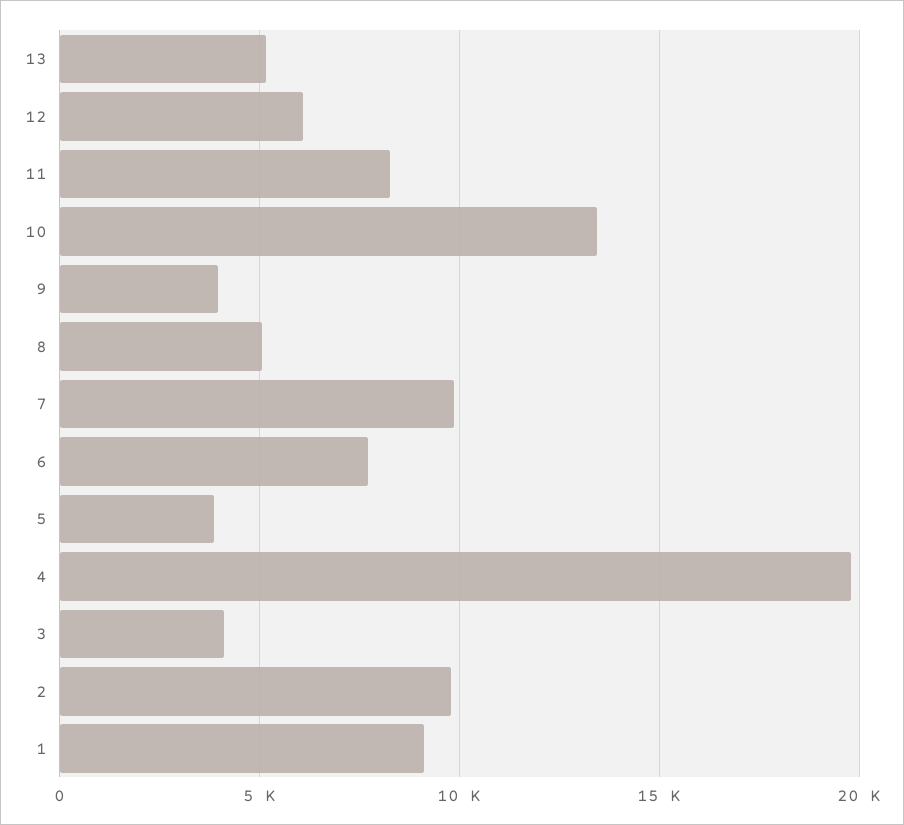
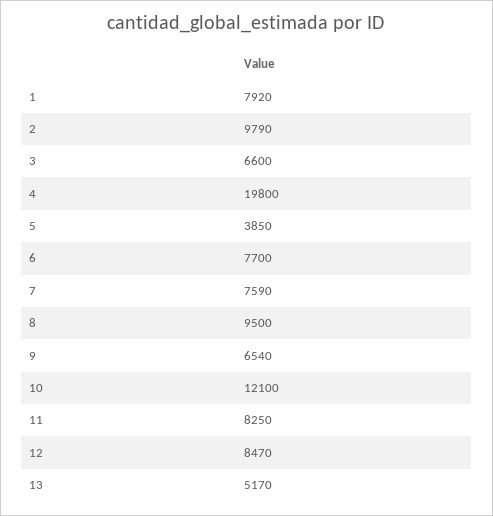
12: 6000 -> 8470
10: 13500 -> 12100
9: 4000 -> 6540
8: 5000 -> 9500
7: 10000 -> 7590
3: 4000 -> 6600
1: 9000 -> 7920

